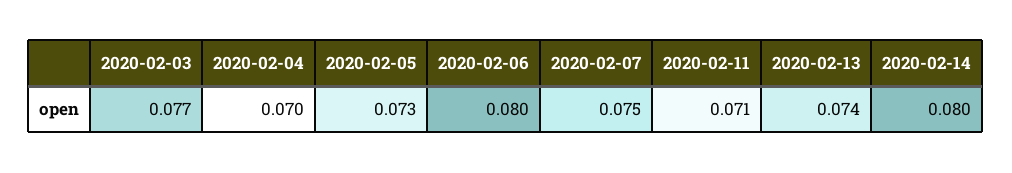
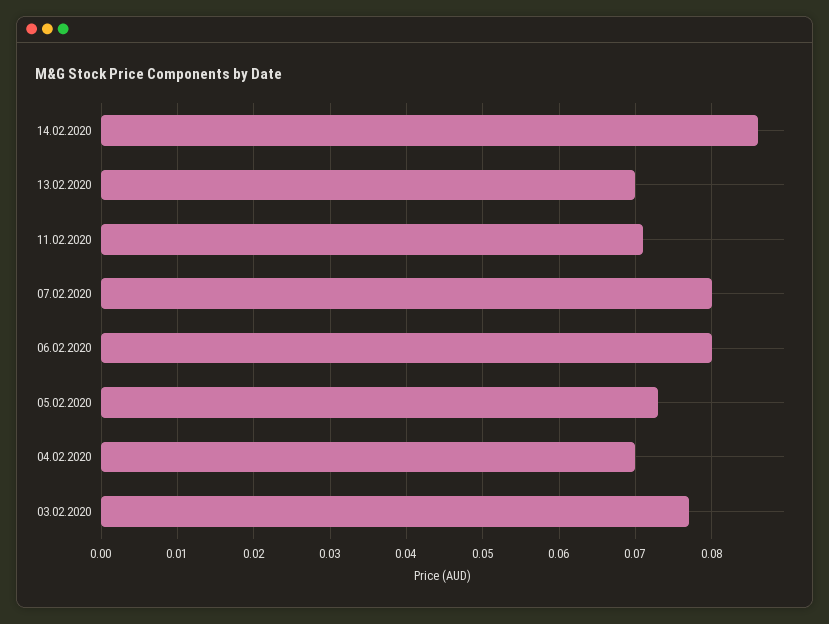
2020-02-07: 0.075 -> 0.08
2020-02-13: 0.074 -> 0.07
2020-02-14: 0.08 -> 0.086

